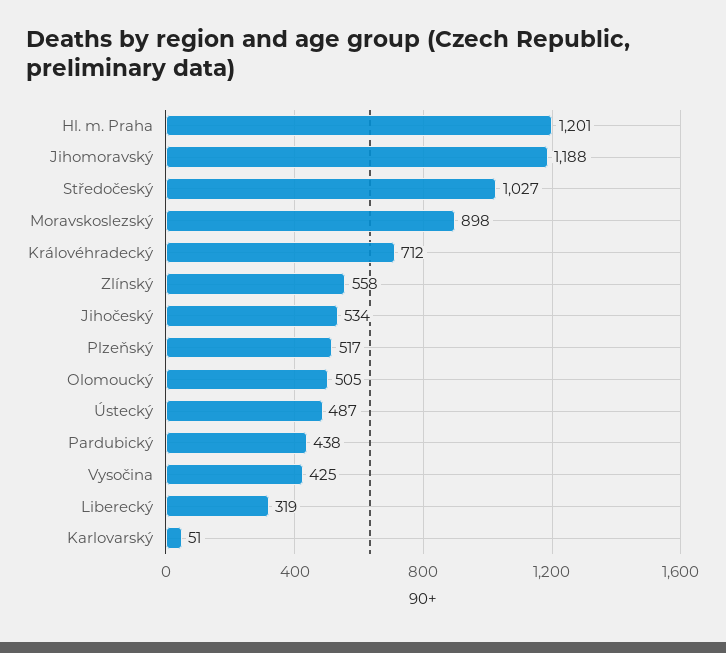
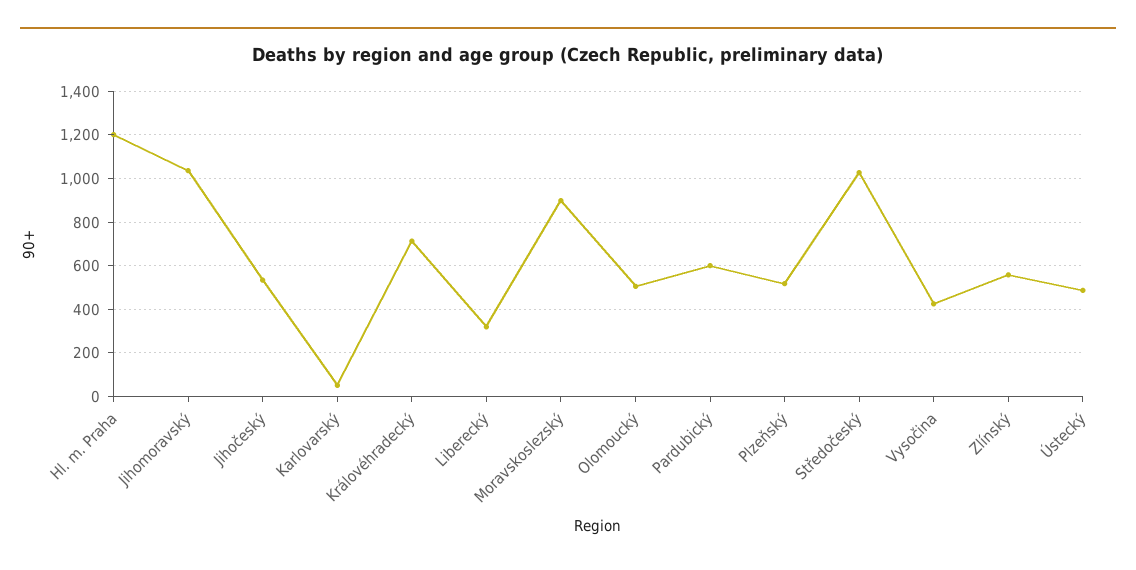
Jihomoravský: 1188 -> 1050
Pardubický: 438 -> 600

